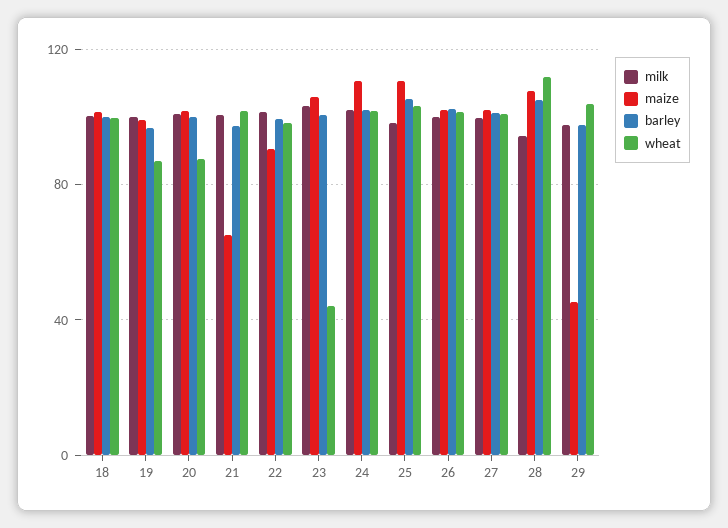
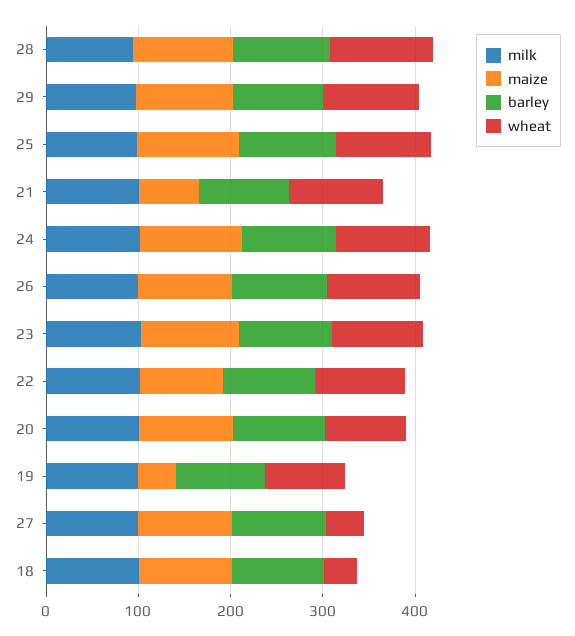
wheat, 18: 100 -> 40
maize, 19: 100 -> 40
wheat, 23: 45 -> 100
wheat, 27: 100 -> 40
maize, 29: 45 -> 100

